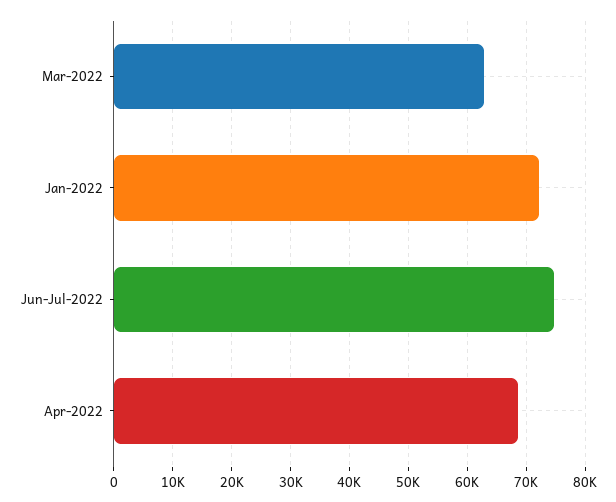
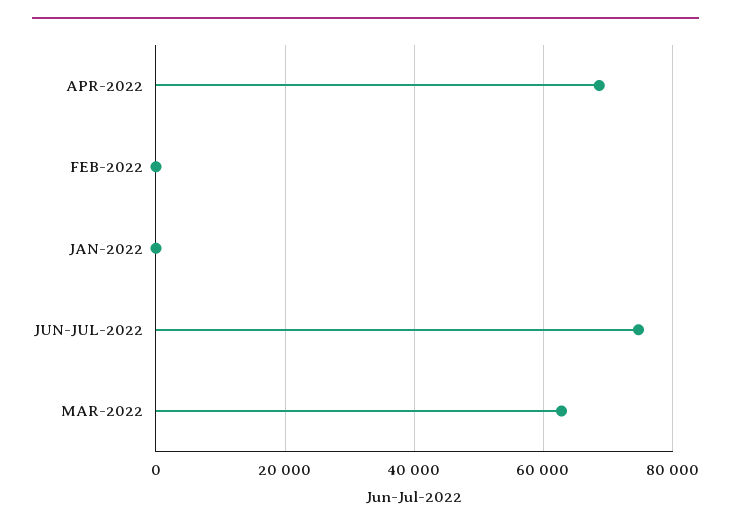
Jan-2022: 72000 -> 0
FEB-2022: none -> 0

